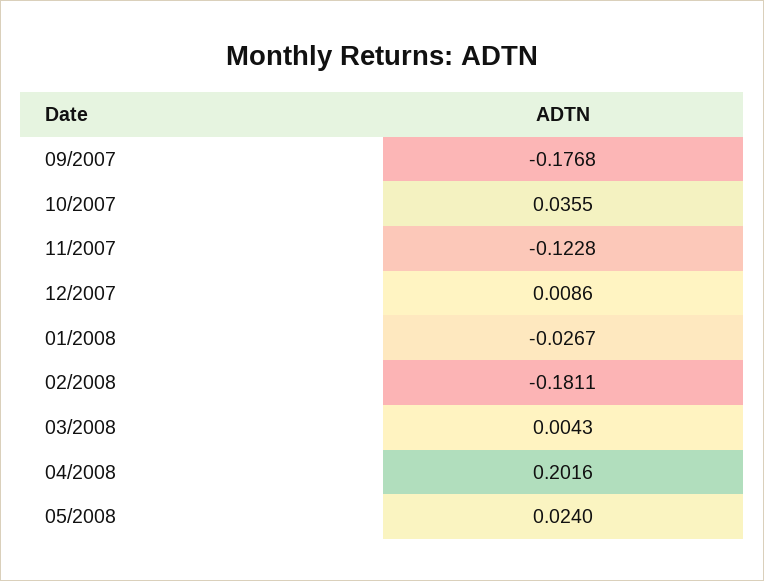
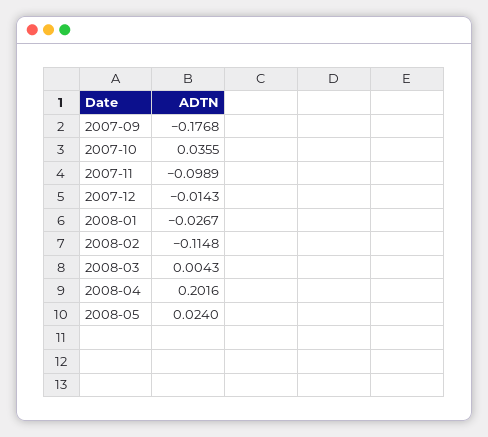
11/2007: -0.1228 -> -0.0989
12/2007: 0.0086 -> -0.0143
02/2008: -0.1811 -> -0.1148

